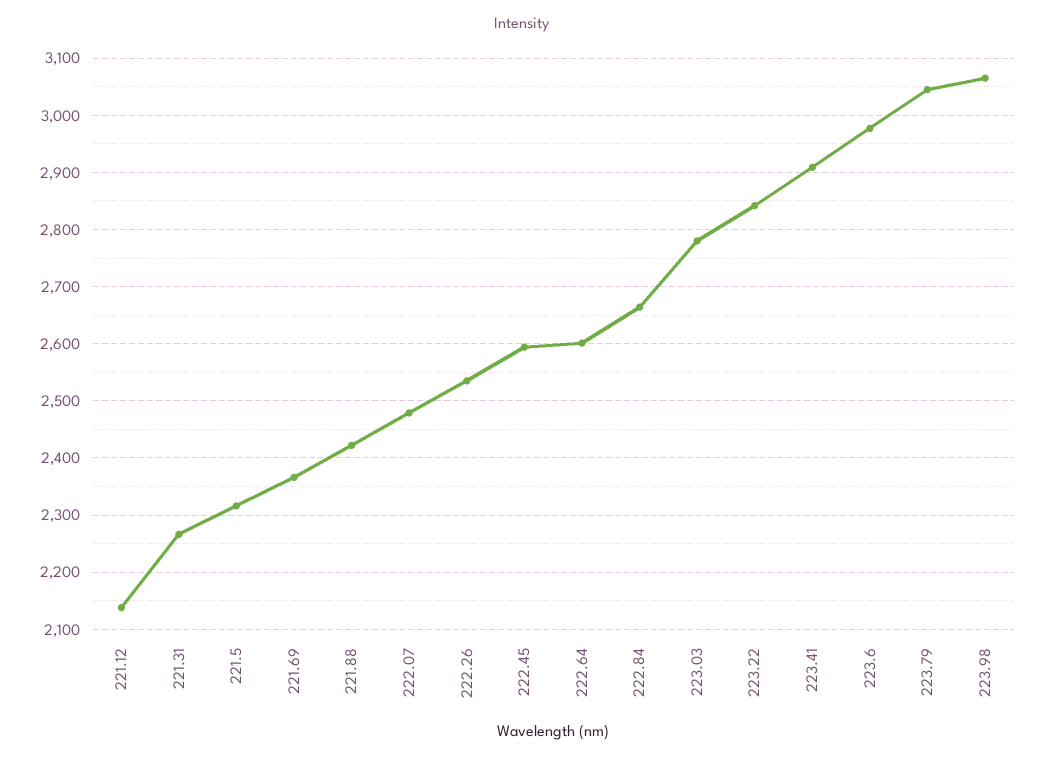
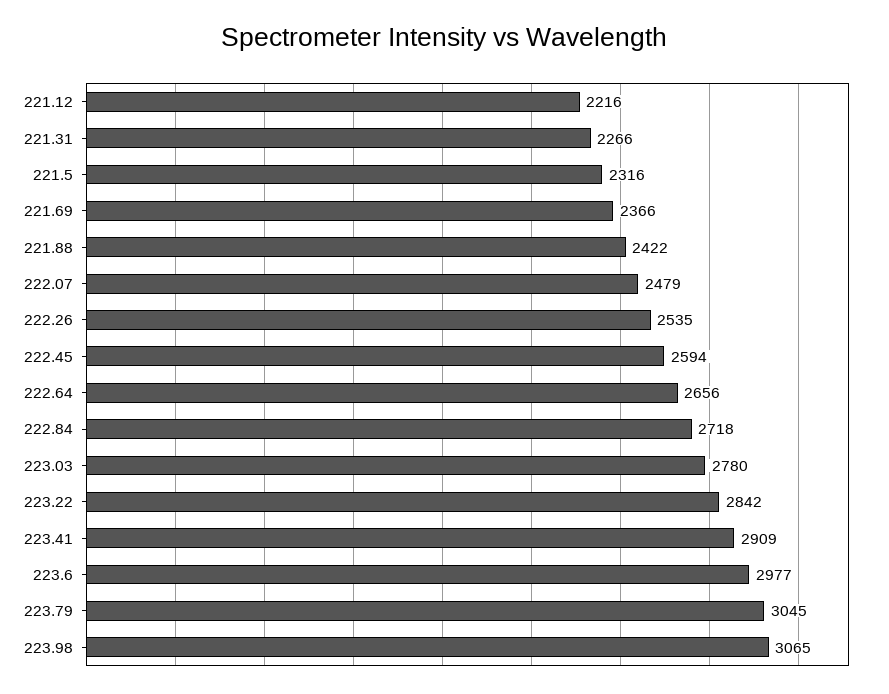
221.12: 2140 -> 2216
222.64: 2600 -> 2656
222.84: 2660 -> 2718

